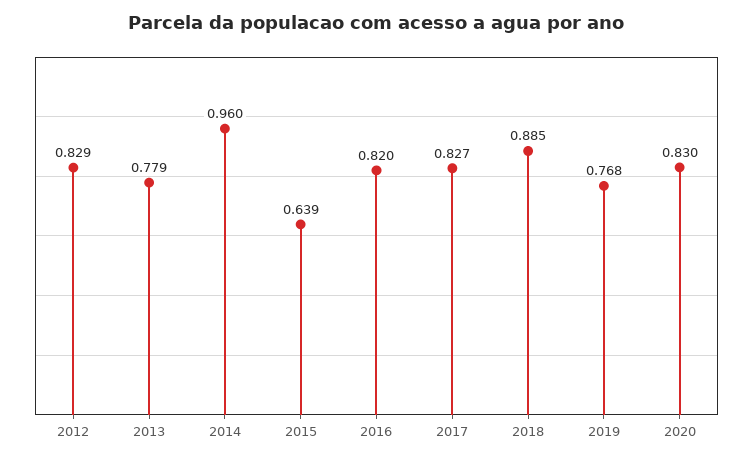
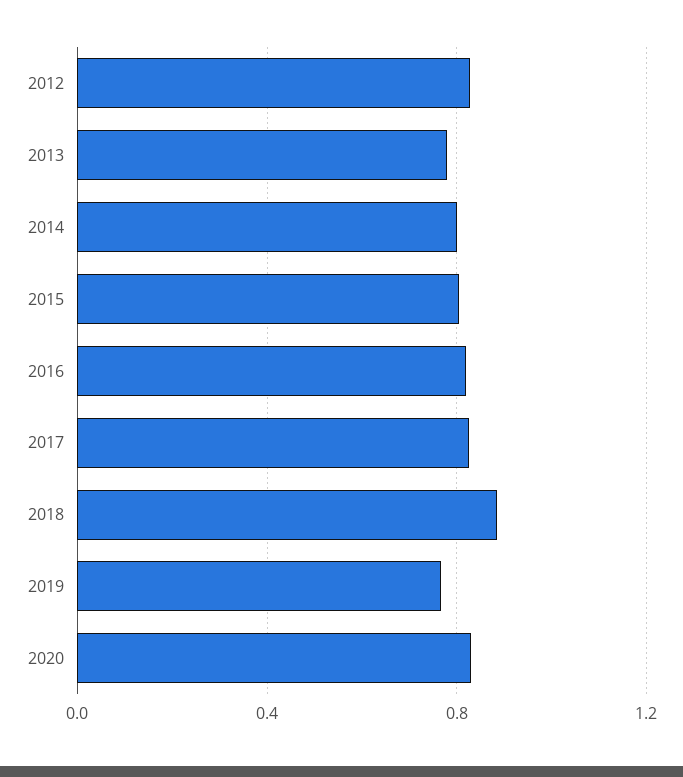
2014: 0.96 -> 0.8
2015: 0.639 -> 0.8

